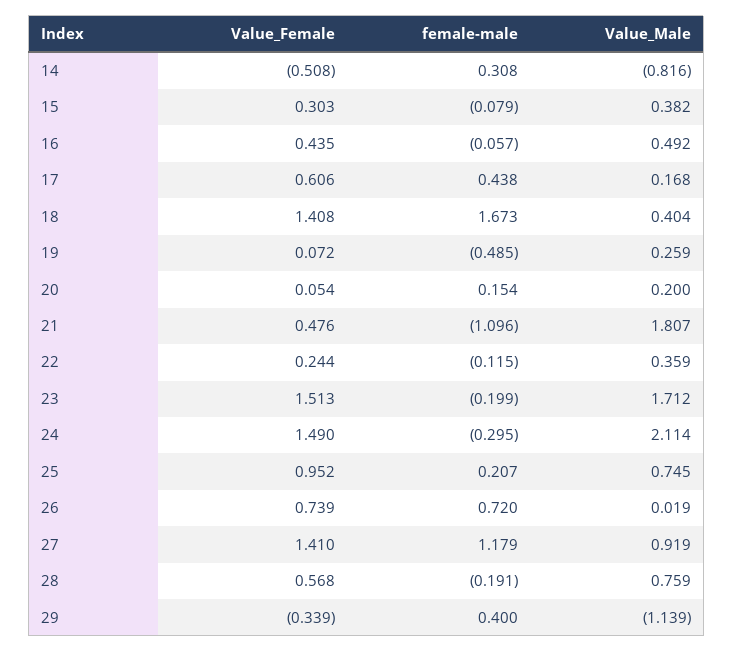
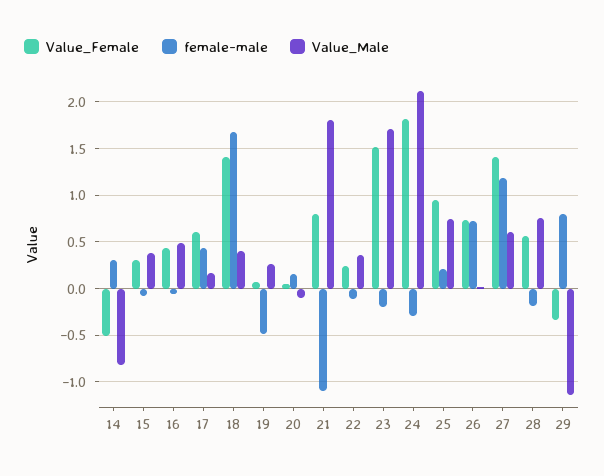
Value_Male, 20: 0.2 -> -0.1
Value_Female, 21: 0.476 -> 0.8
Value_Female, 24: 1.49 -> 1.8
Value_Male, 27: 0.919 -> 0.6
female-male, 29: 0.4 -> 0.8

